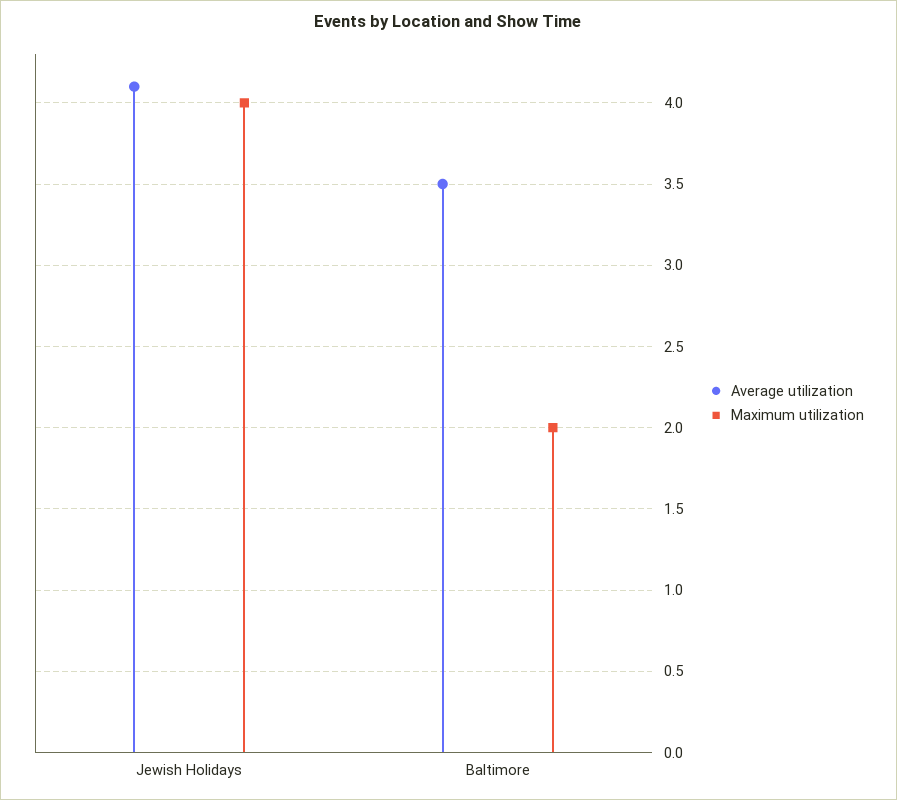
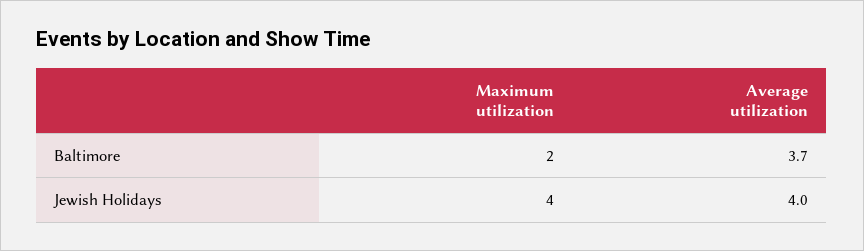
Average utilization, Jewish Holidays: 4.1 -> 4
Average utilization, Baltimore: 3.5 -> 3.7

